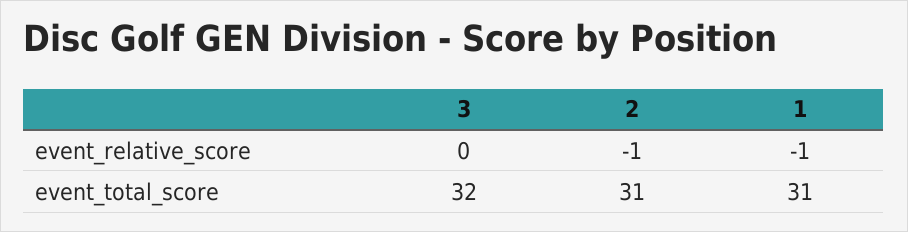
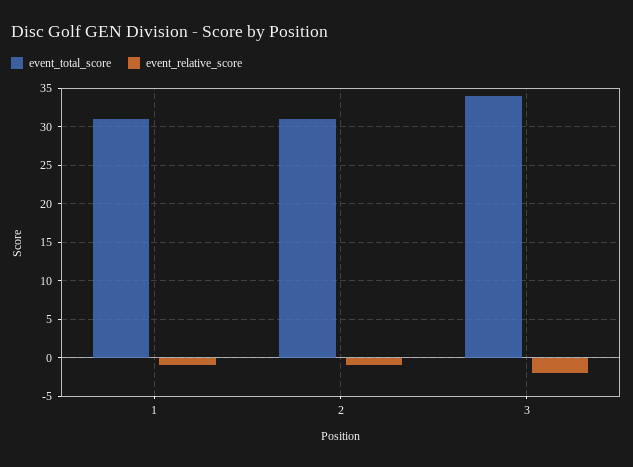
event_relative_score, 3: 0 -> -2
event_total_score, 3: 32 -> 34

